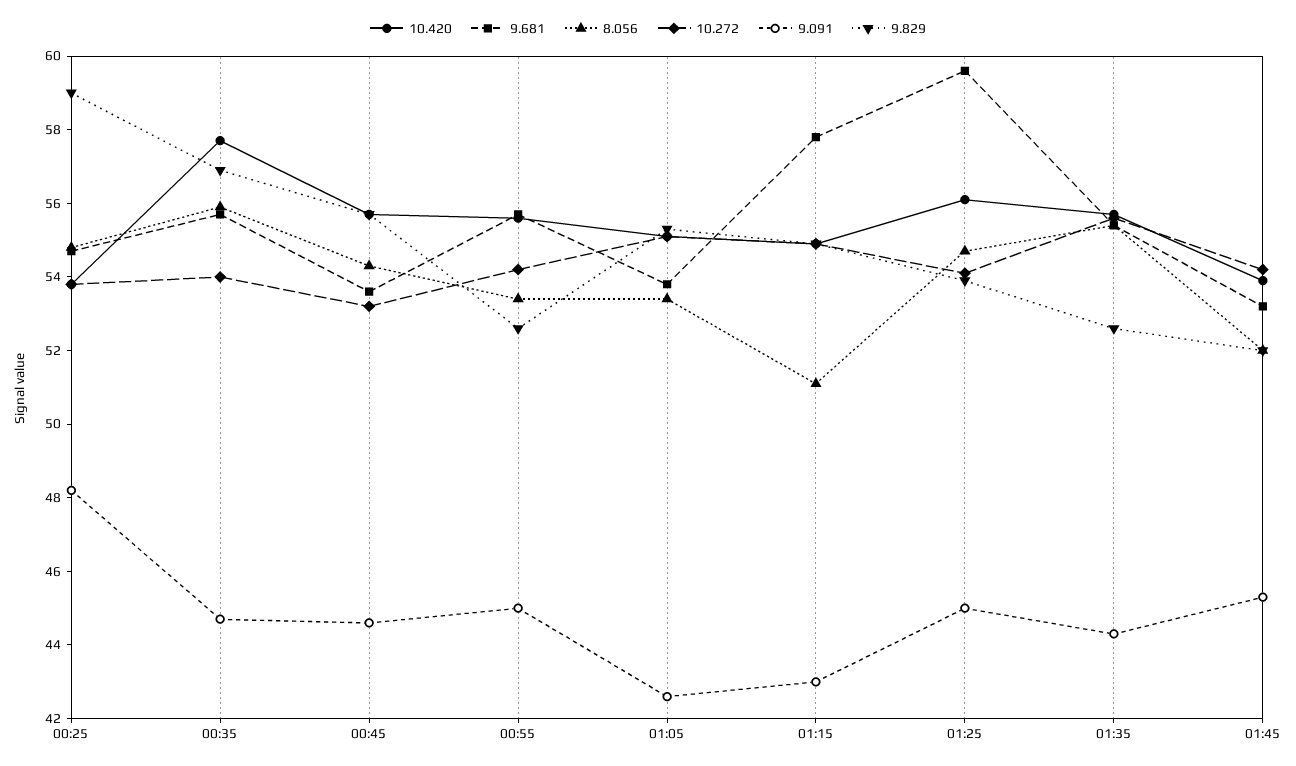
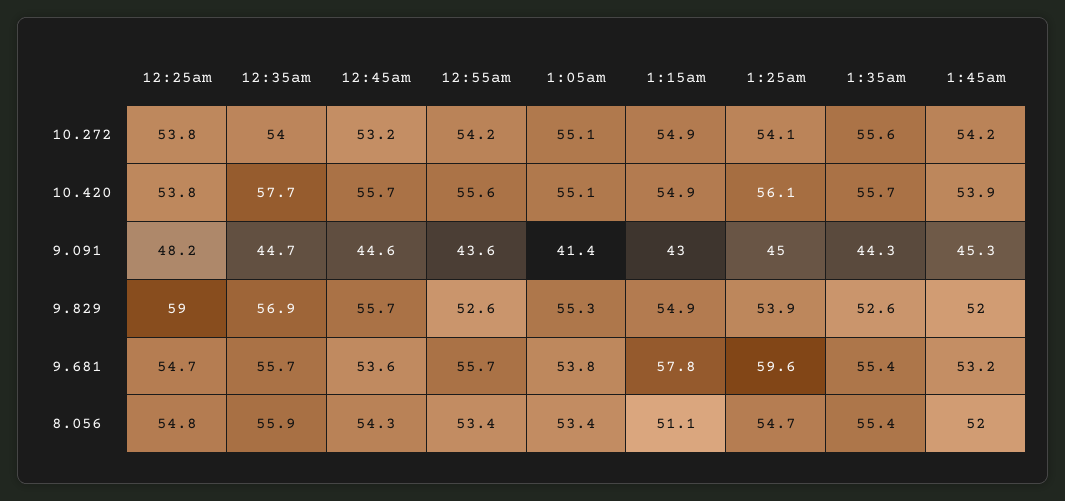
9.091, 00:55: 45 -> 43.6
9.091, 01:05: 42.5 -> 41.4

